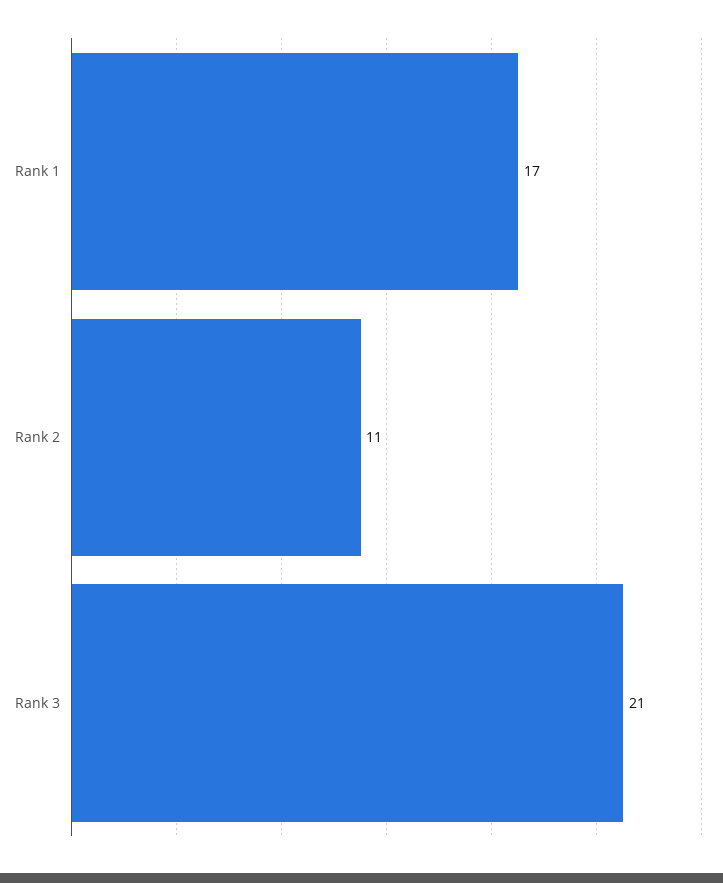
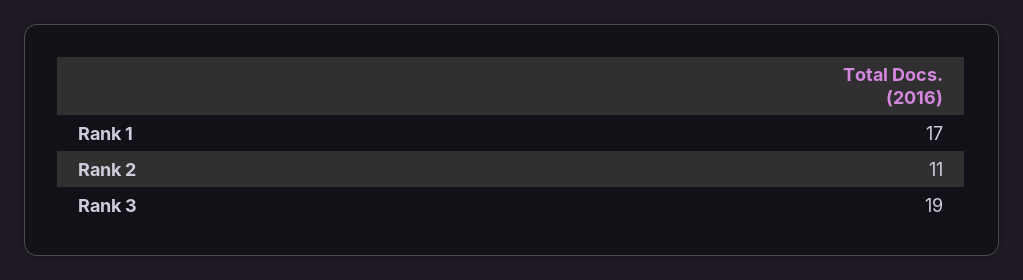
Rank 3: 21 -> 19

